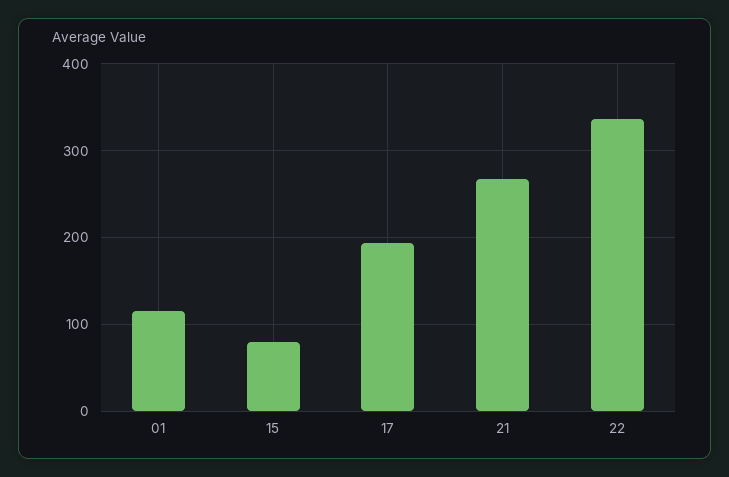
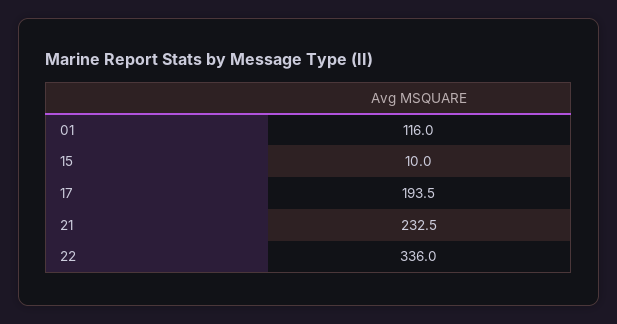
15: 80 -> 10
21: 270 -> 232.5

